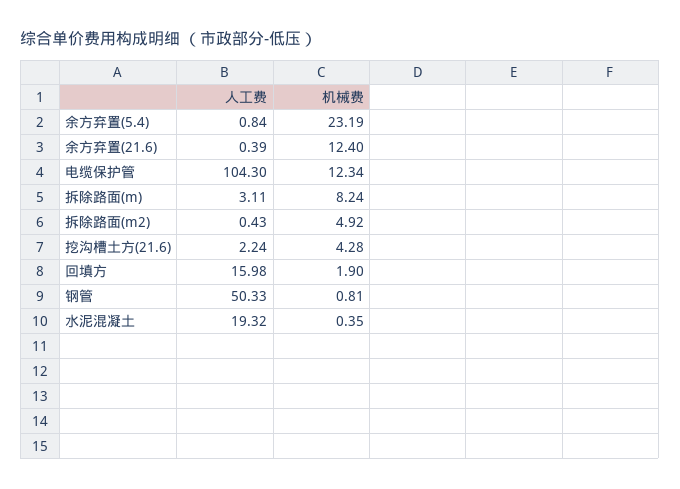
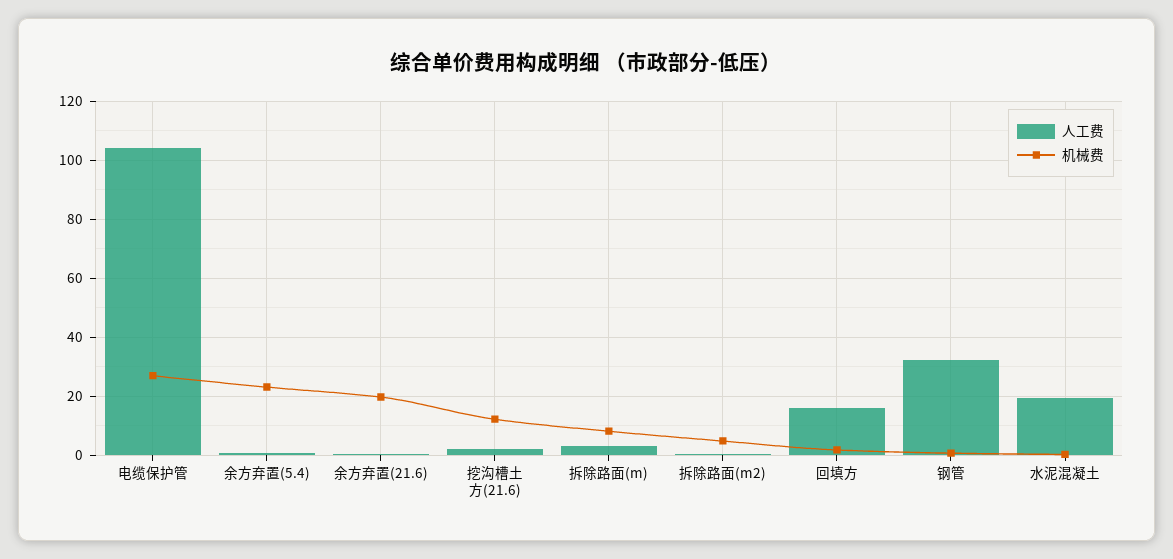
机械费, 余方弃置(21.6): 12.4 -> 20
机械费, 电缆保护管: 12.34 -> 27.5
机械费, 挖沟槽土方(21.6): 4.28 -> 12.5
人工费, 钢管: 50.33 -> 32.5

